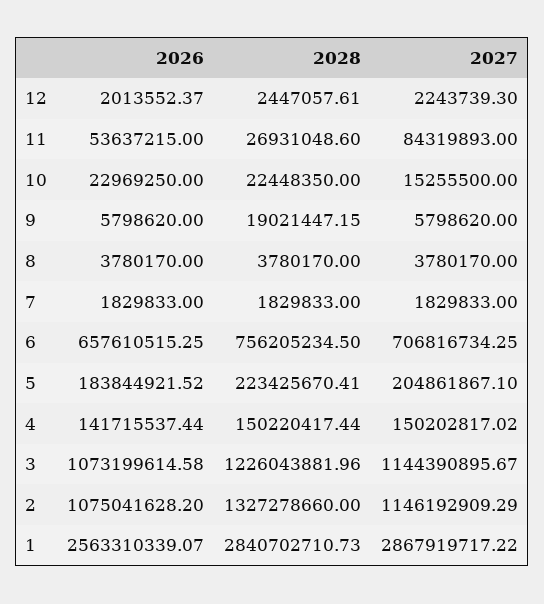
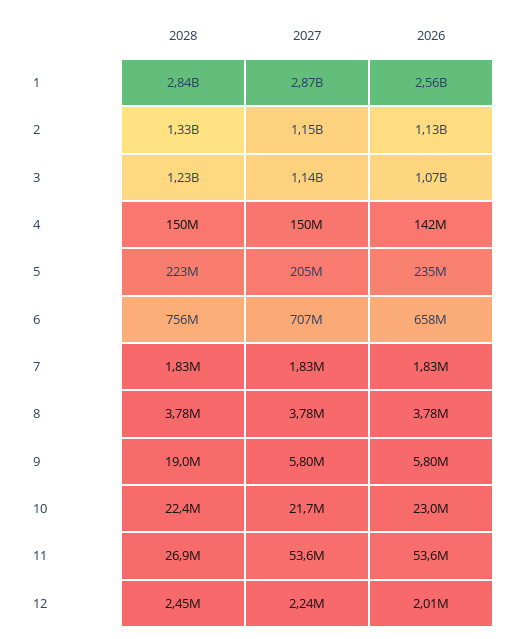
2027, 11: 84319893 -> 53600000
2027, 10: 15255500 -> 21700000
2026, 5: 183844921.52 -> 235000000
2026, 2: 1075041628.2 -> 1130000000

